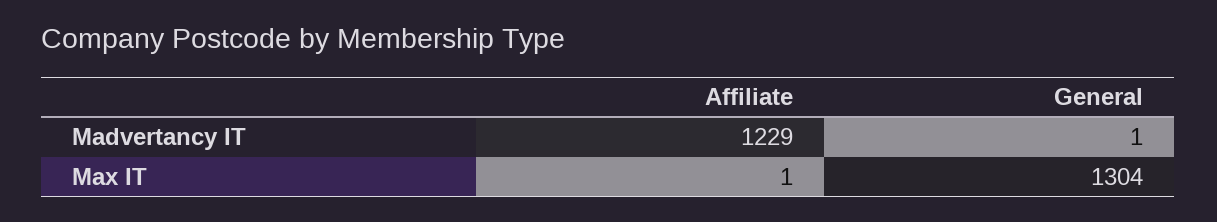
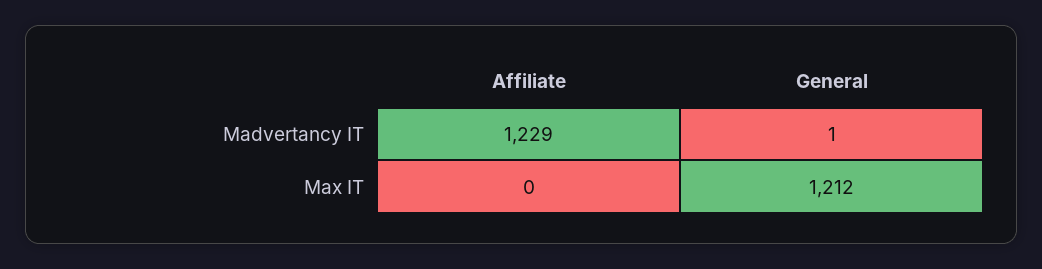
Affiliate, Max IT: 1 -> 0
General, Max IT: 1304 -> 1212

